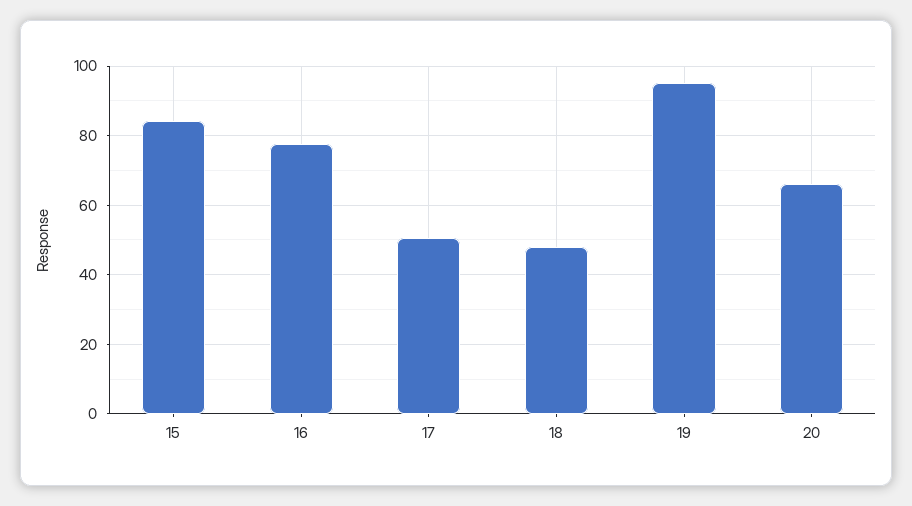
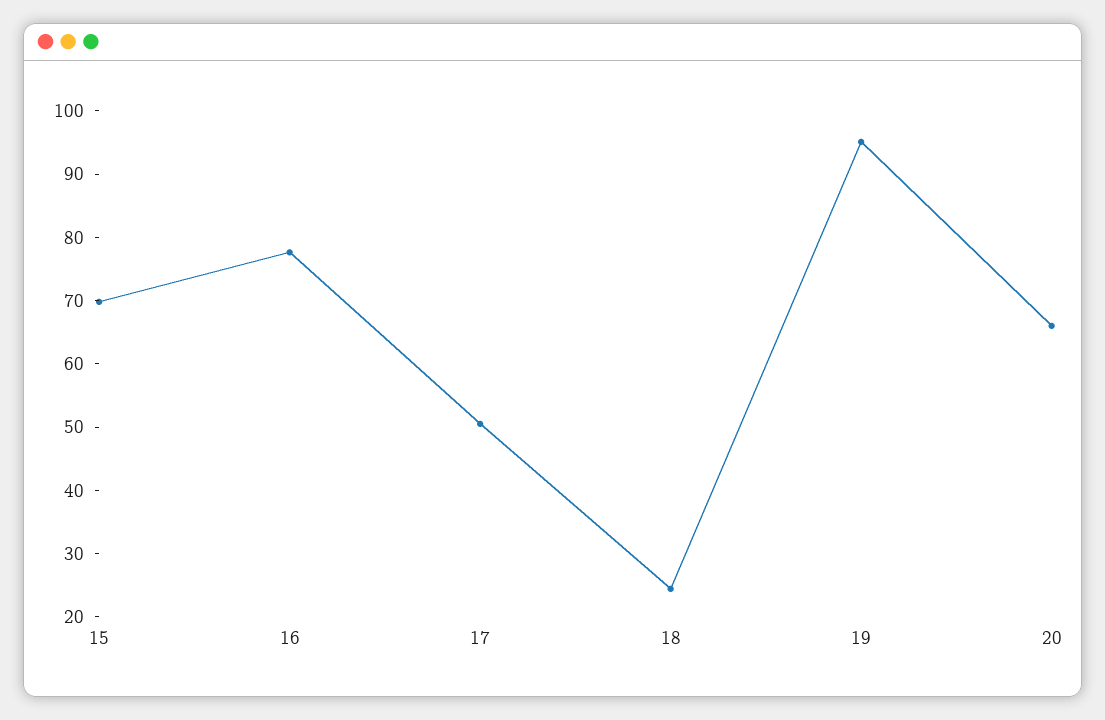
15: 84 -> 70
18: 48 -> 24

